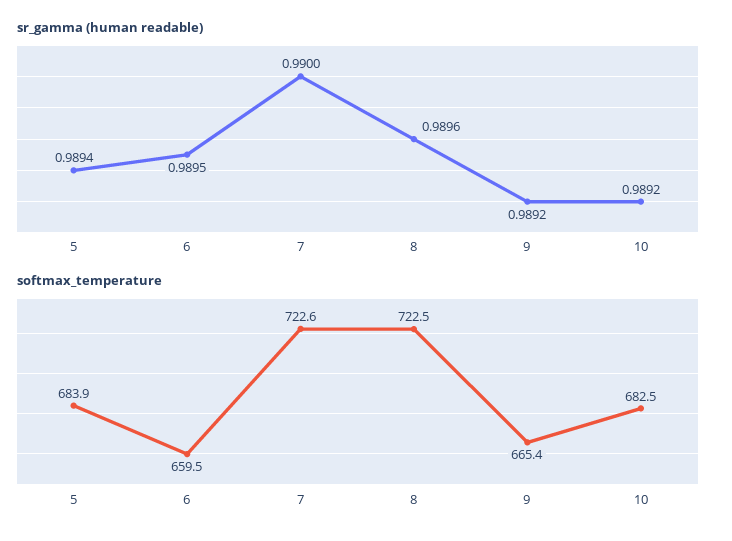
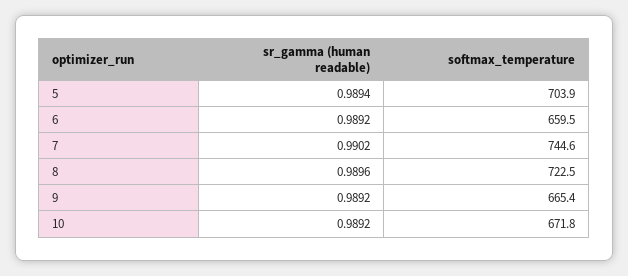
sr_gamma (human readable), 6: 0.9895 -> 0.9892
sr_gamma (human readable), 7: 0.99 -> 0.9902
softmax_temperature, 5: 683.9 -> 703.9
softmax_temperature, 7: 722.6 -> 744.6
softmax_temperature, 10: 682.5 -> 671.8

